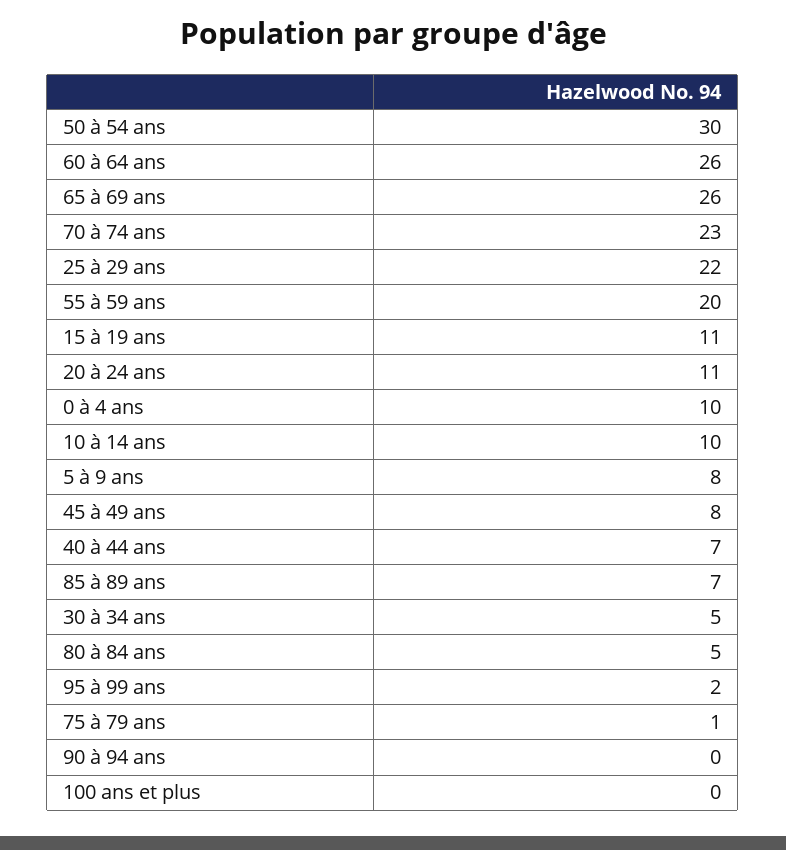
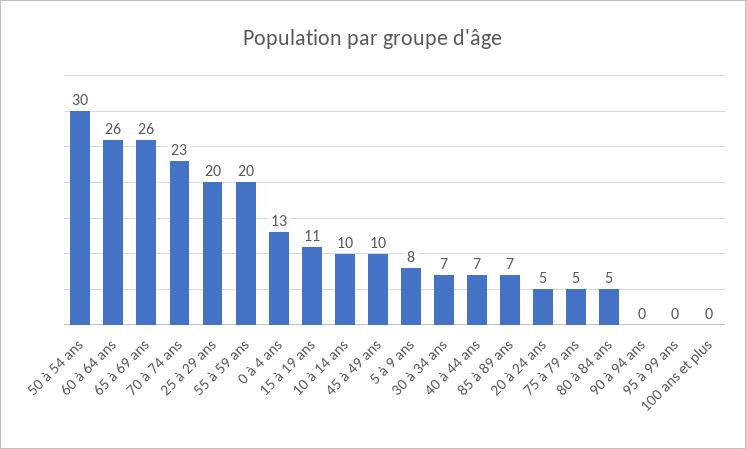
25 à 29 ans: 22 -> 20
20 à 24 ans: 11 -> 5
0 à 4 ans: 10 -> 13
45 à 49 ans: 8 -> 10
30 à 34 ans: 5 -> 7
95 à 99 ans: 2 -> 0
75 à 79 ans: 1 -> 5

